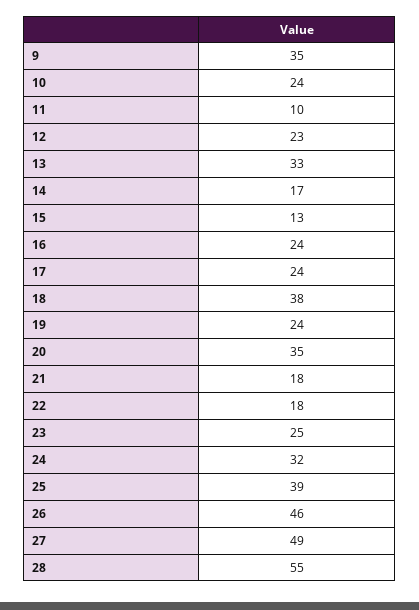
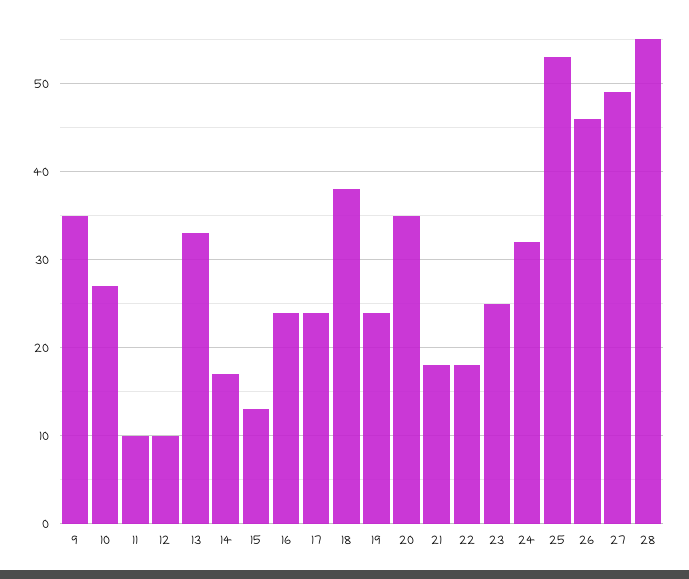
10: 24 -> 27
12: 23 -> 10
25: 39 -> 53

